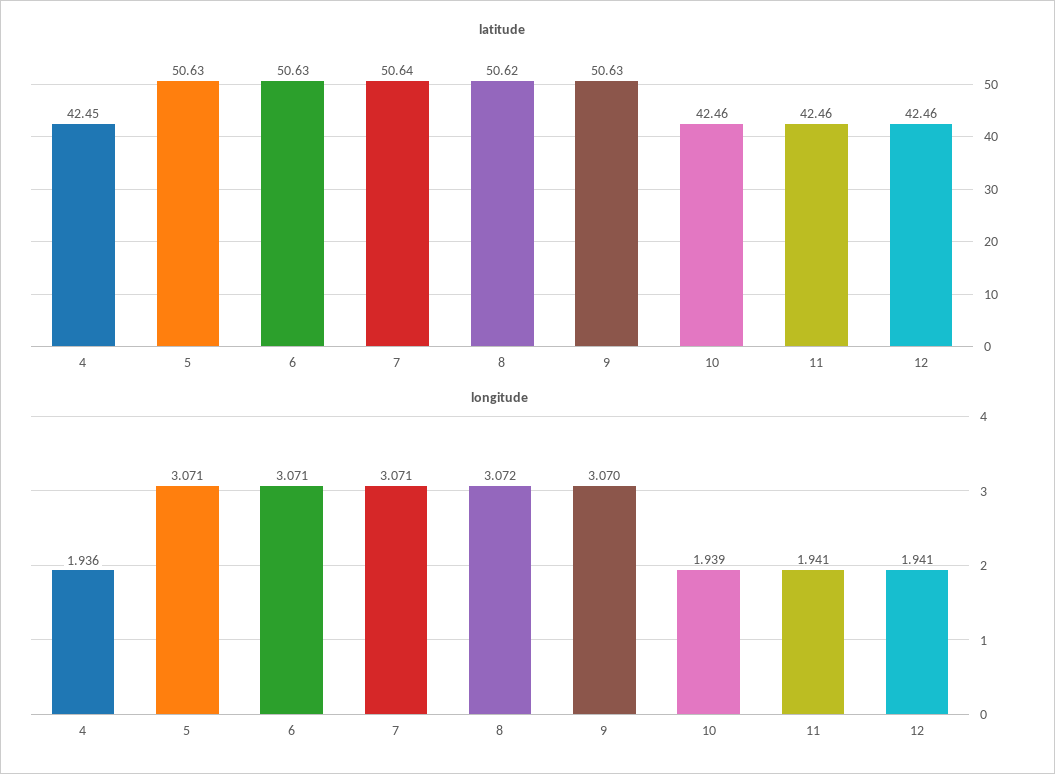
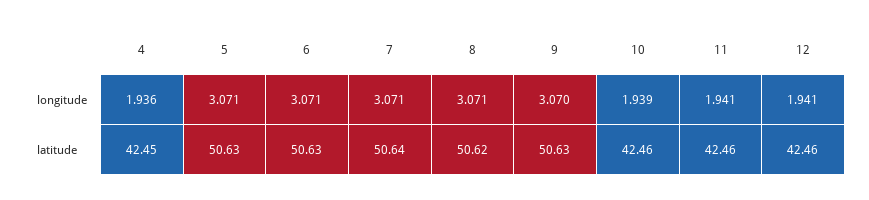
longitude, 8: 3.072 -> 3.071

